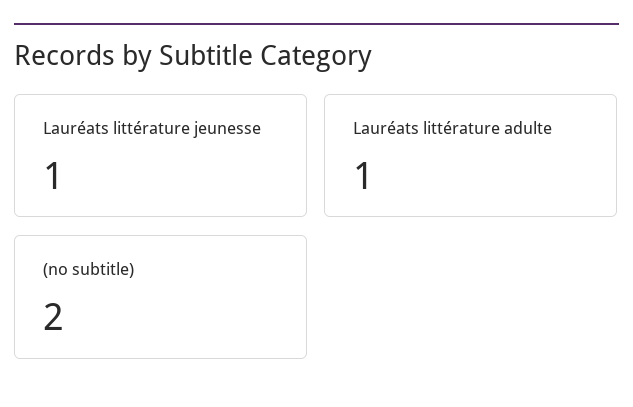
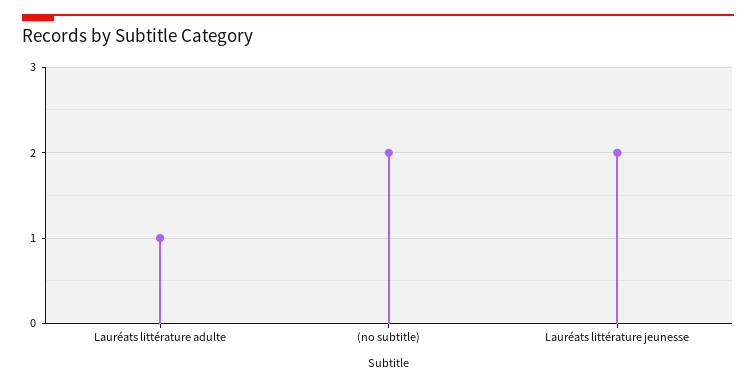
Lauréats littérature jeunesse: 1 -> 2

